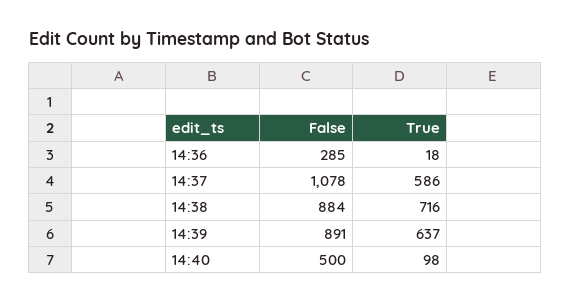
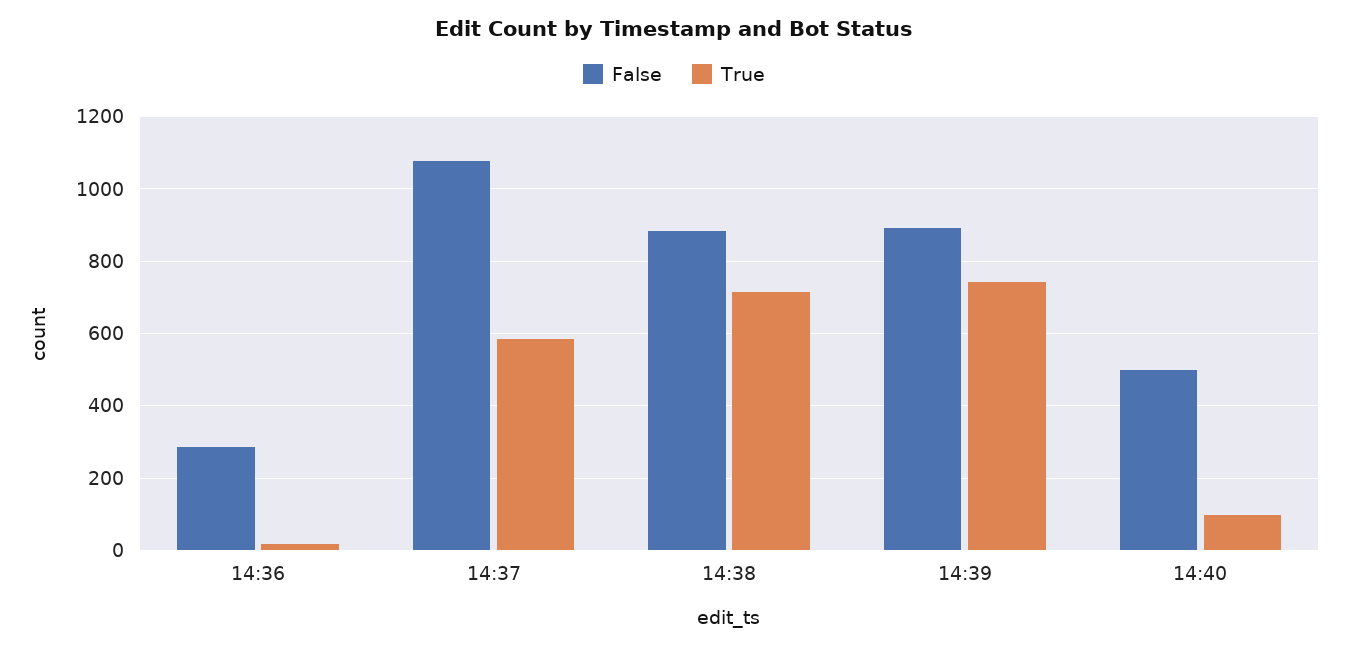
True, 14:39: 637 -> 740

